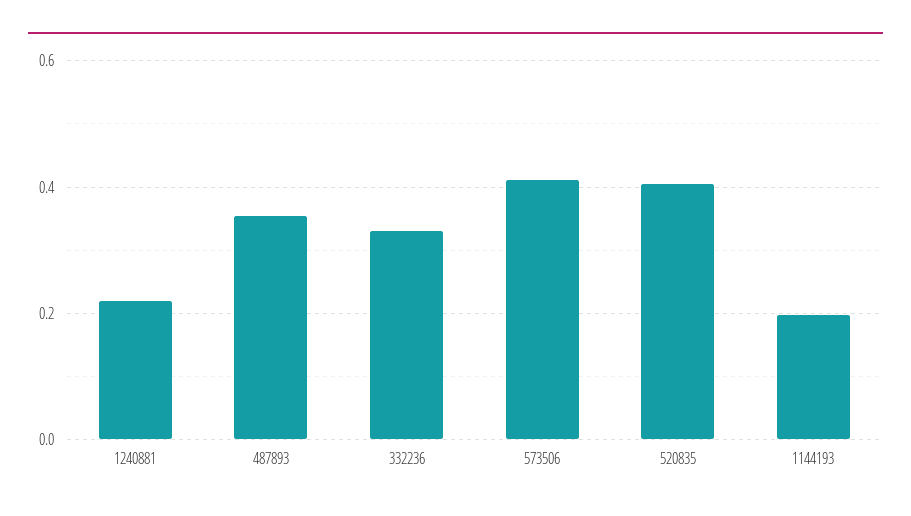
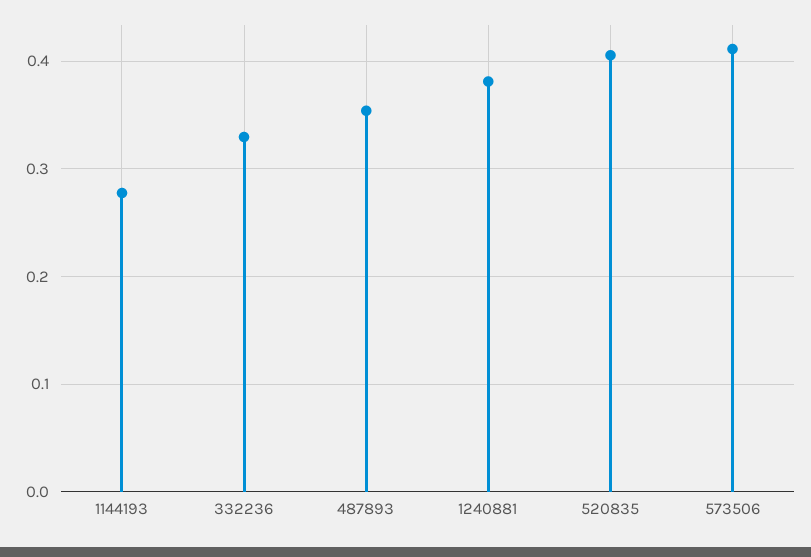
1240881: 0.22 -> 0.38
1144193: 0.2 -> 0.28

